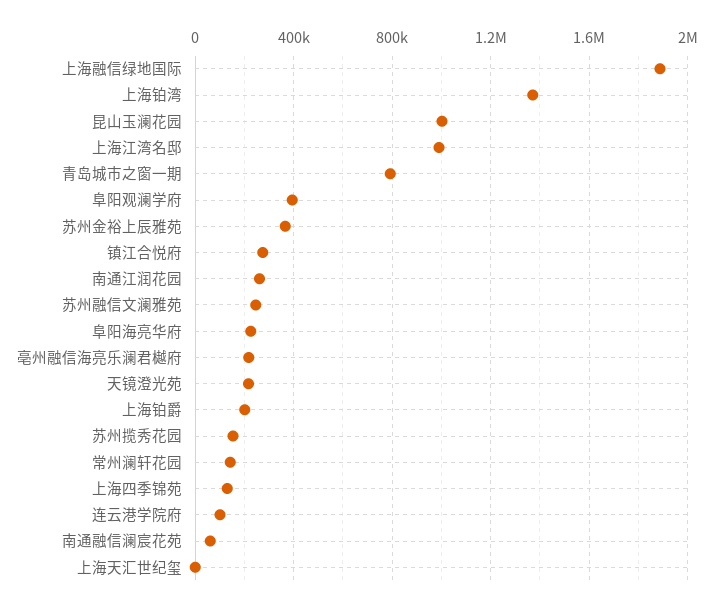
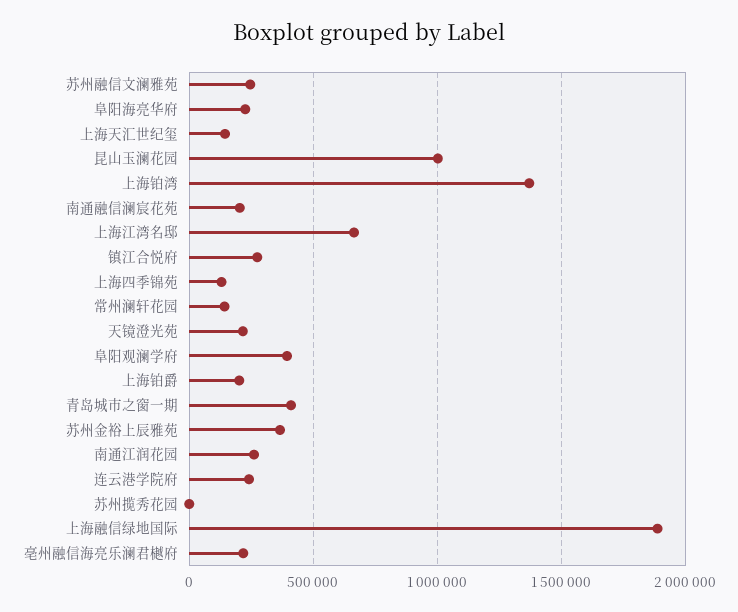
上海江湾名邸: 1000000 -> 650000
青岛城市之窗一期: 800000 -> 400000
苏州揽秀花园: 150000 -> 0
连云港学院府: 100000 -> 250000
南通融信澜宸花苑: 50000 -> 200000
上海天汇世纪玺: 0 -> 150000

